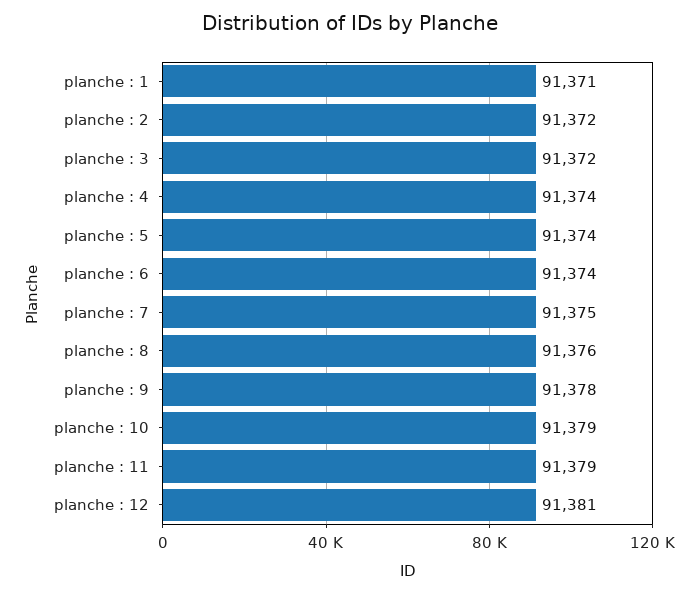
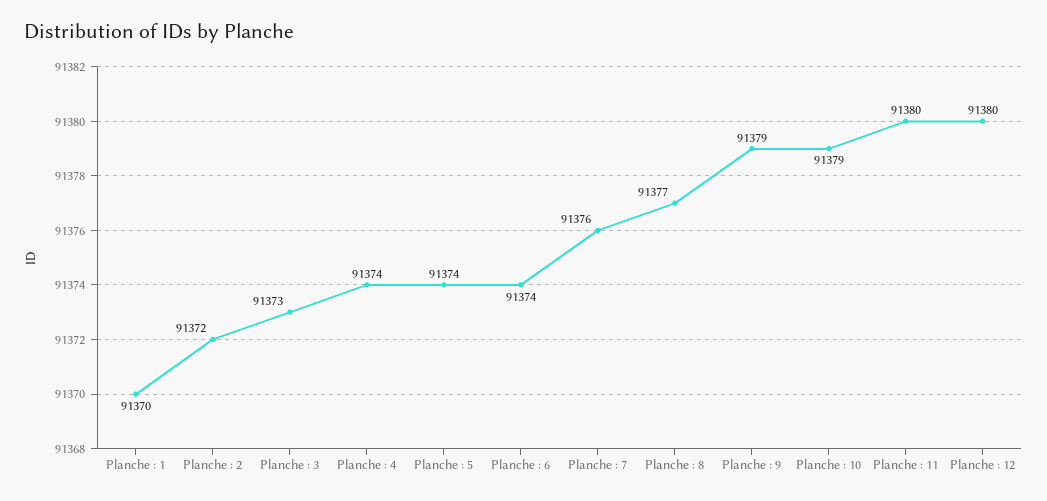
planche : 1: 91371 -> 91370
planche : 3: 91372 -> 91373
planche : 7: 91375 -> 91376
planche : 8: 91376 -> 91377
planche : 9: 91378 -> 91379
planche : 11: 91379 -> 91380
planche : 12: 91381 -> 91380

